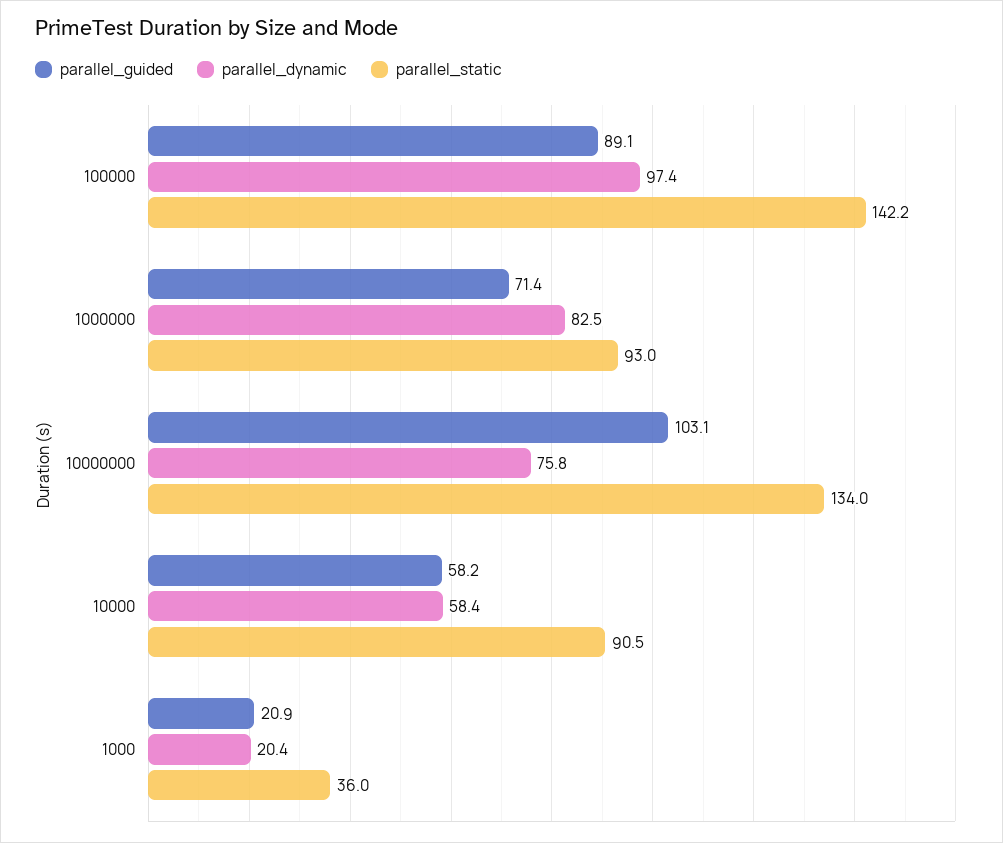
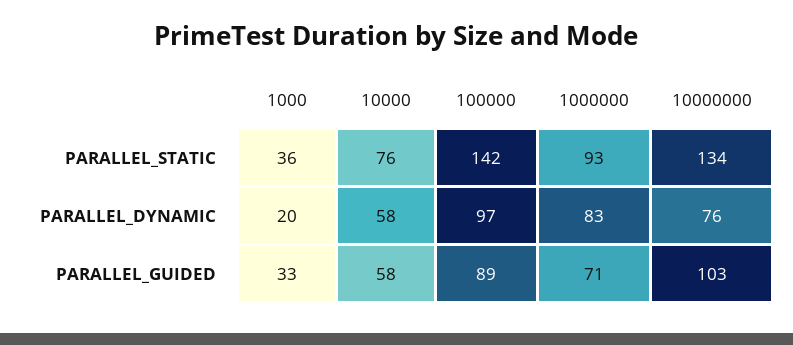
parallel_static, 10000: 90.5 -> 76
parallel_guided, 1000: 20.9 -> 33

